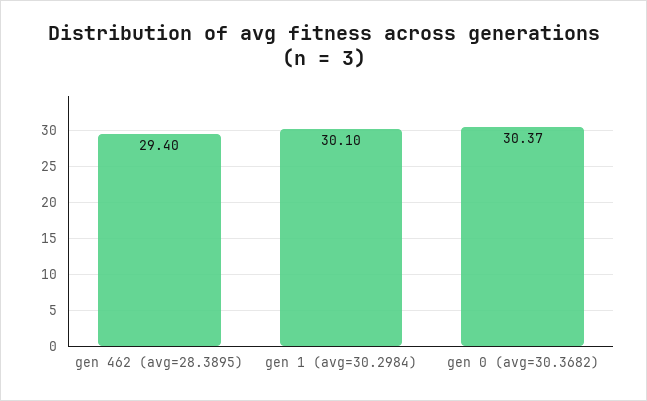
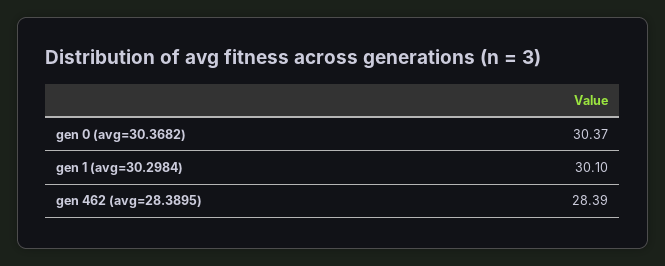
gen 462 (avg=28.3895): 29.4 -> 28.39

